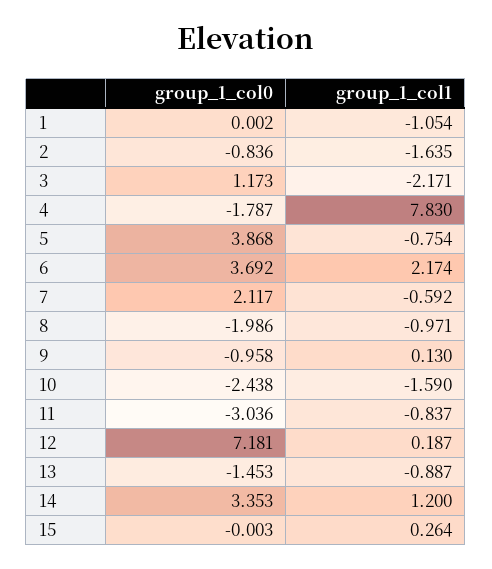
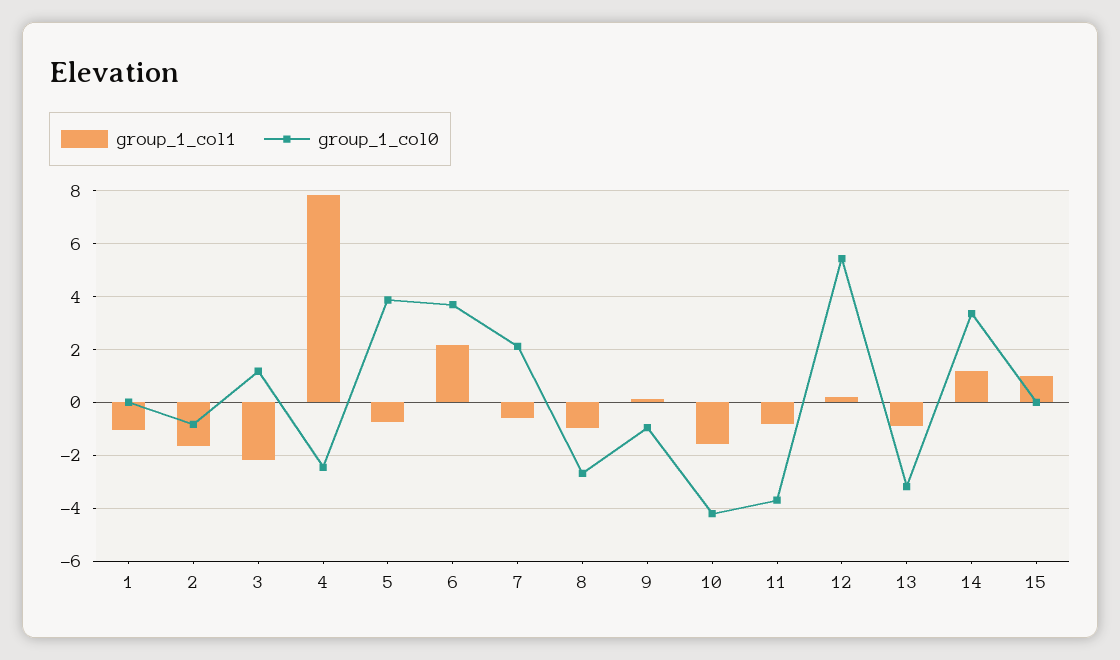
group_1_col0, 4: -1.787 -> -2.5
group_1_col0, 8: -1.986 -> -2.75
group_1_col0, 10: -2.438 -> -4.25
group_1_col0, 11: -3.036 -> -3.75
group_1_col0, 12: 7.181 -> 5.5
group_1_col0, 13: -1.453 -> -3.25
group_1_col1, 15: 0.264 -> 1

